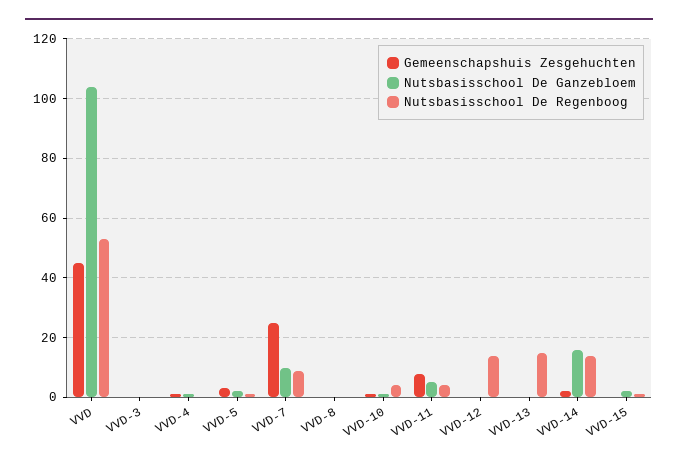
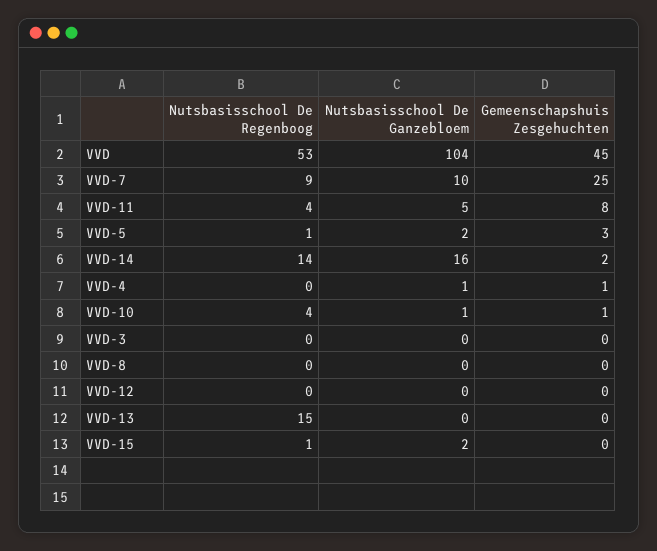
Nutsbasisschool De Regenboog, VVD-12: 15 -> 0

